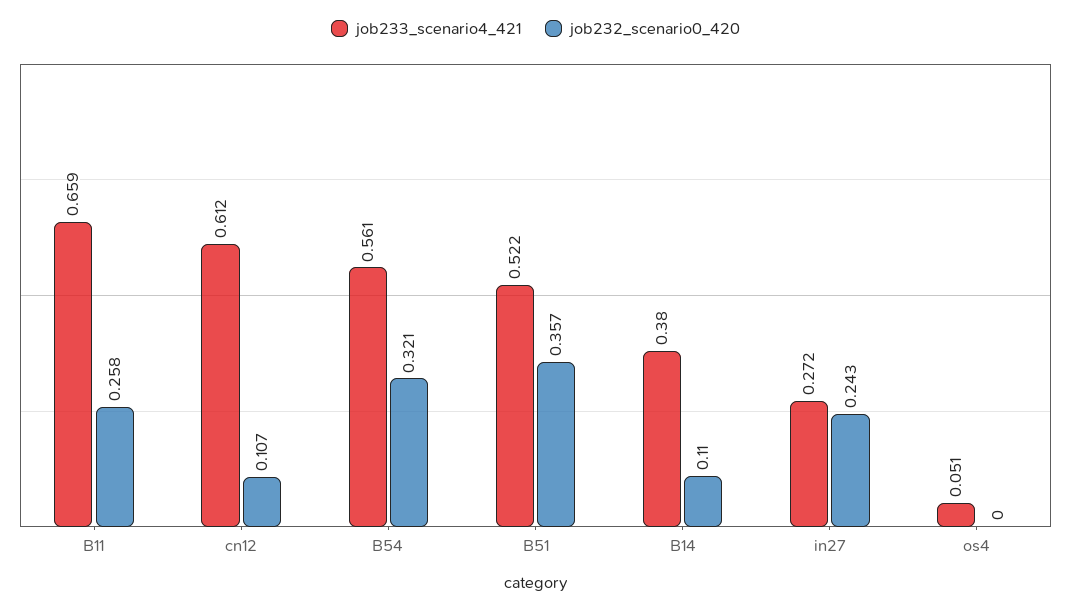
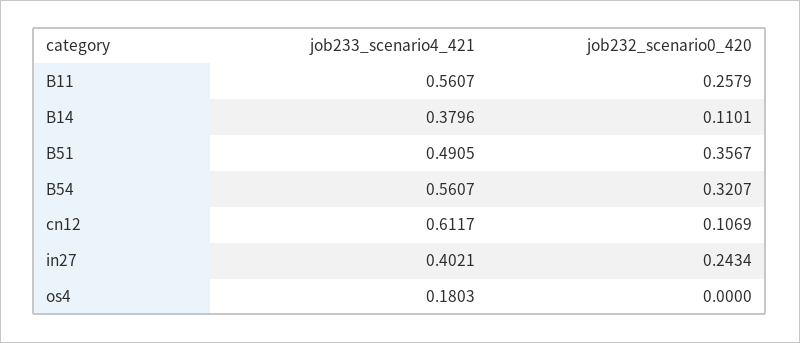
job233_scenario4_421, B11: 0.659 -> 0.5607
job233_scenario4_421, B51: 0.522 -> 0.4905
job233_scenario4_421, in27: 0.272 -> 0.4021
job233_scenario4_421, os4: 0.051 -> 0.1803

